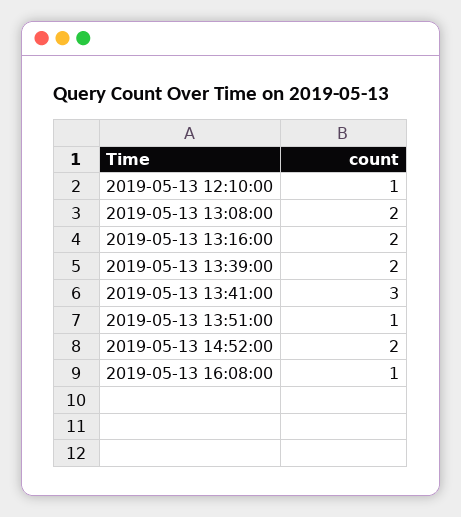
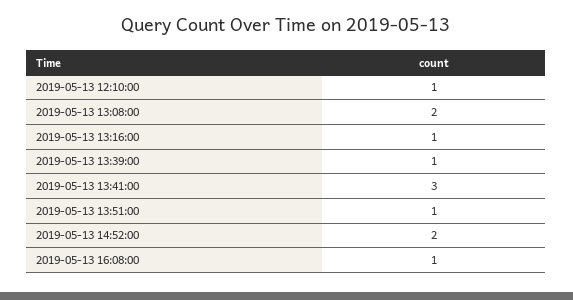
2019-05-13 13:16:00: 2 -> 1
2019-05-13 13:39:00: 2 -> 1

